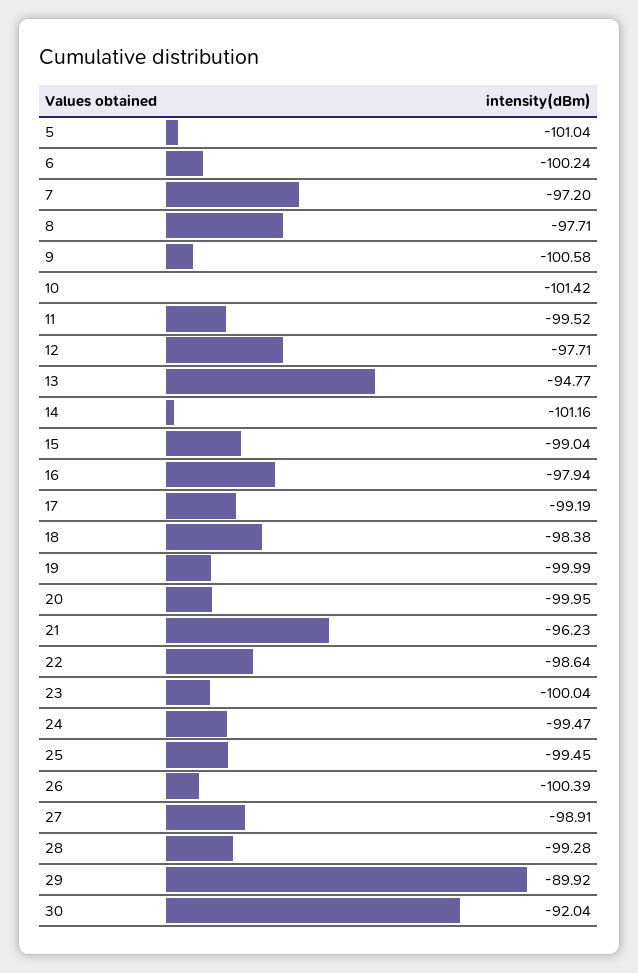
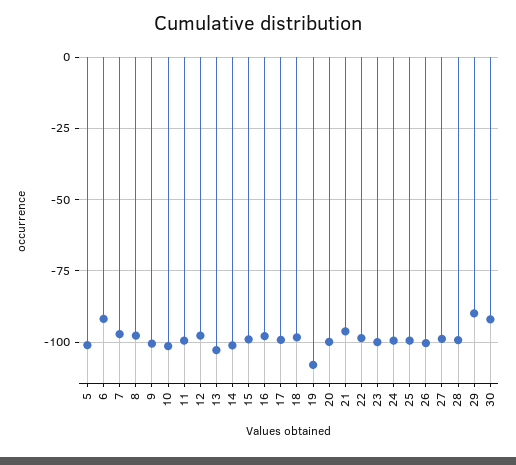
6: -100.24 -> -92.5
13: -94.77 -> -102.5
19: -99.99 -> -107.5

